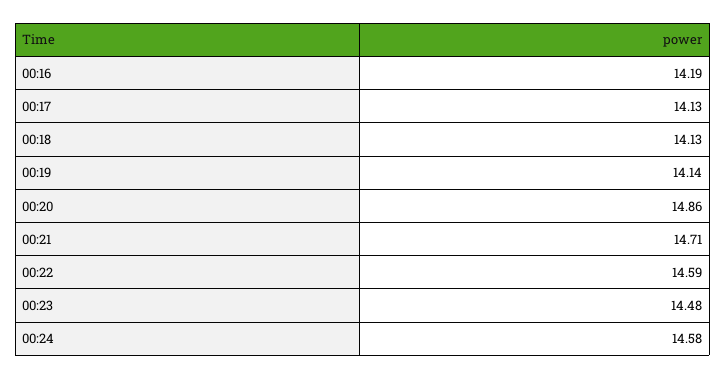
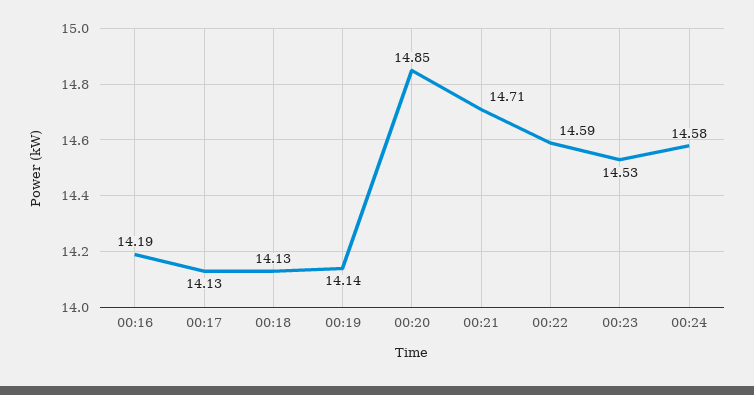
00:20: 14.86 -> 14.85
00:23: 14.48 -> 14.53

